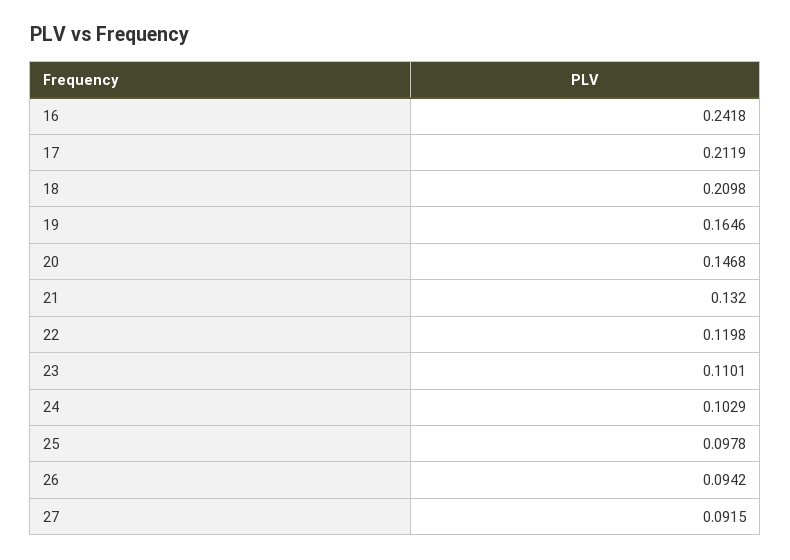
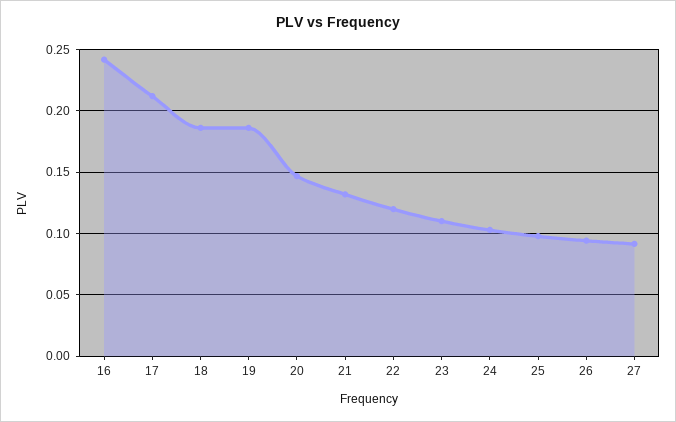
18: 0.2098 -> 0.185
19: 0.1646 -> 0.185

